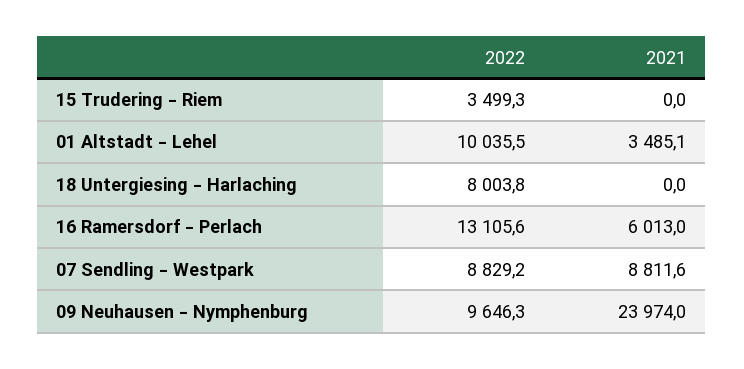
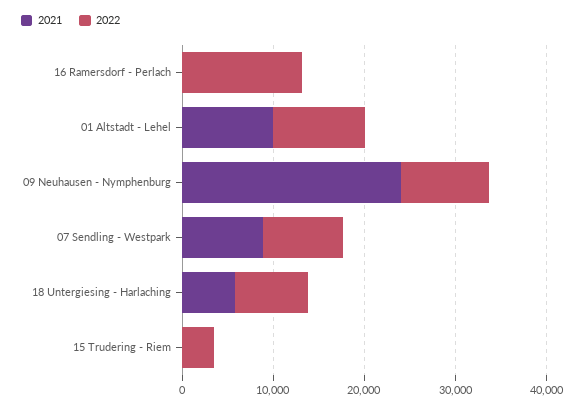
2021, 01 Altstadt - Lehel: 3485.1 -> 10000
2021, 18 Untergiesing - Harlaching: 0 -> 6000
2021, 16 Ramersdorf - Perlach: 6013 -> 0

